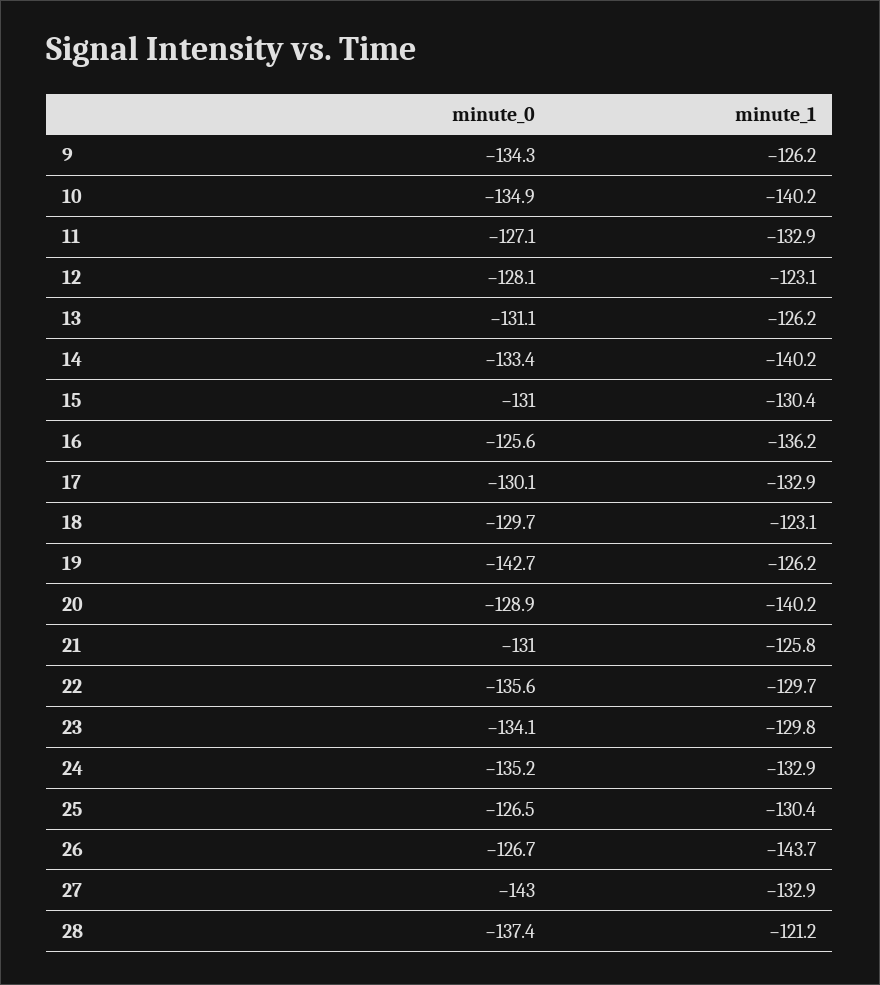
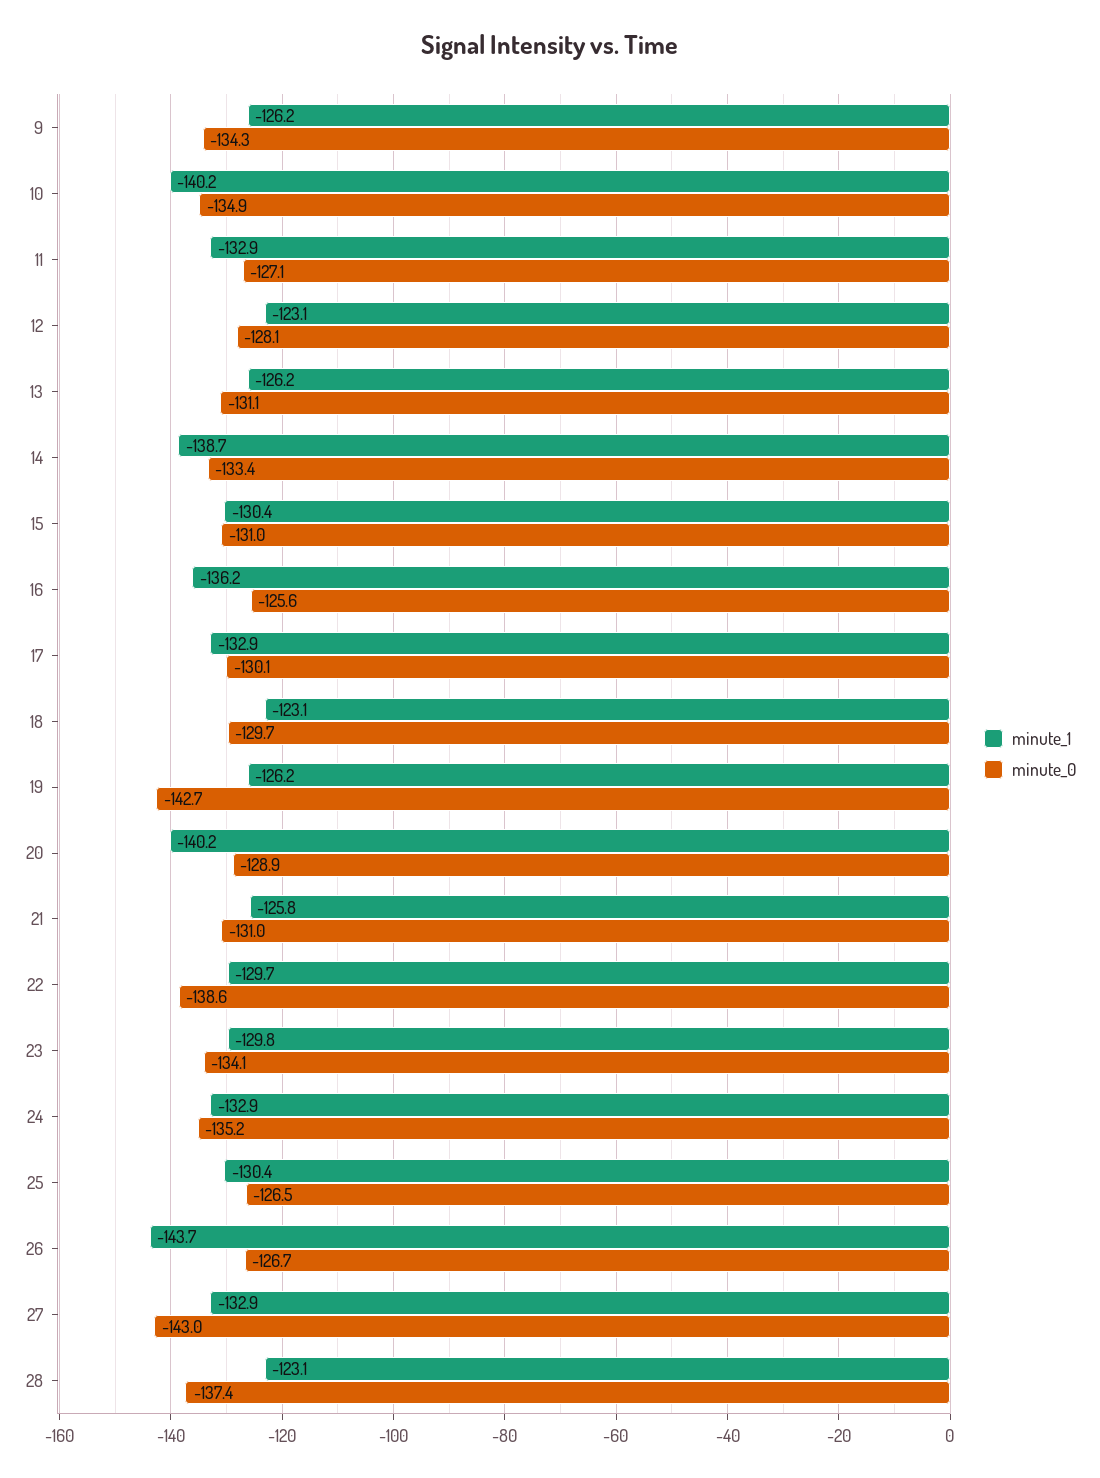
minute_1, 14: -140.2 -> -138.7
minute_0, 22: -135.6 -> -138.6
minute_1, 28: -121.2 -> -123.1

